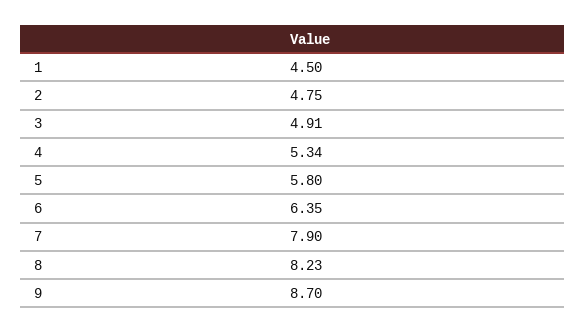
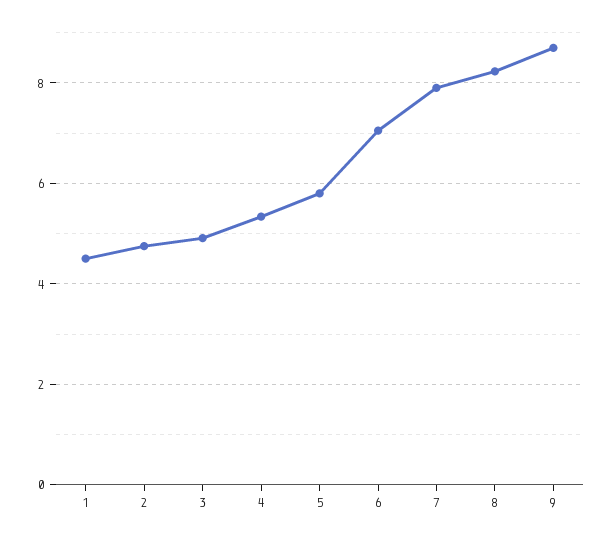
6: 6.35 -> 7

